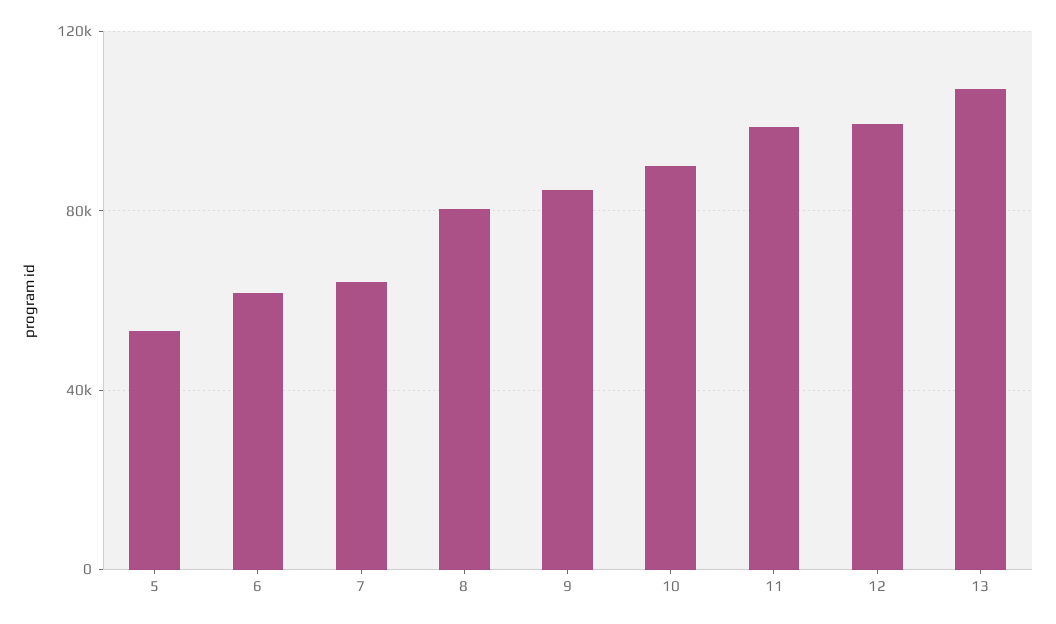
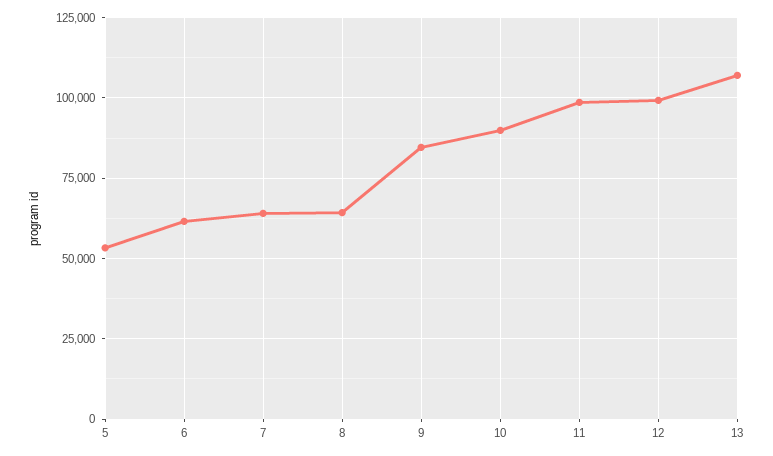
8: 80000 -> 65000

